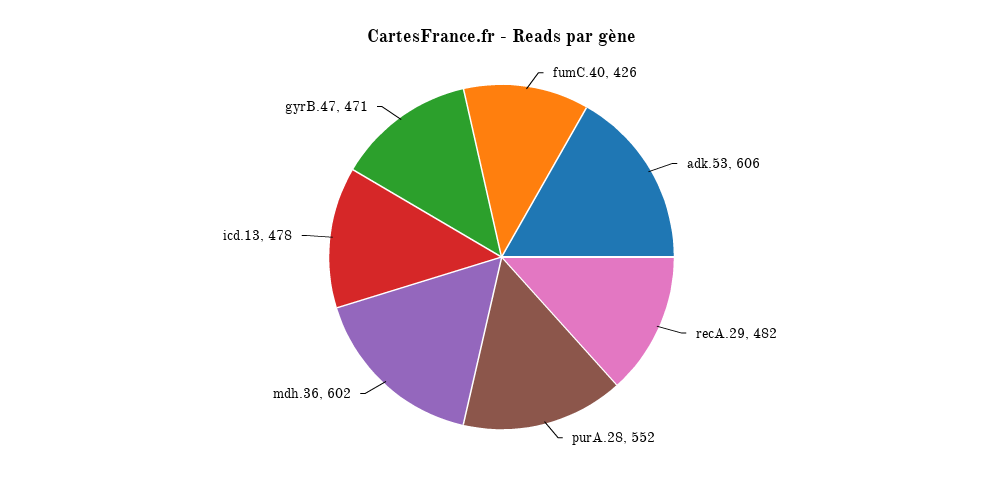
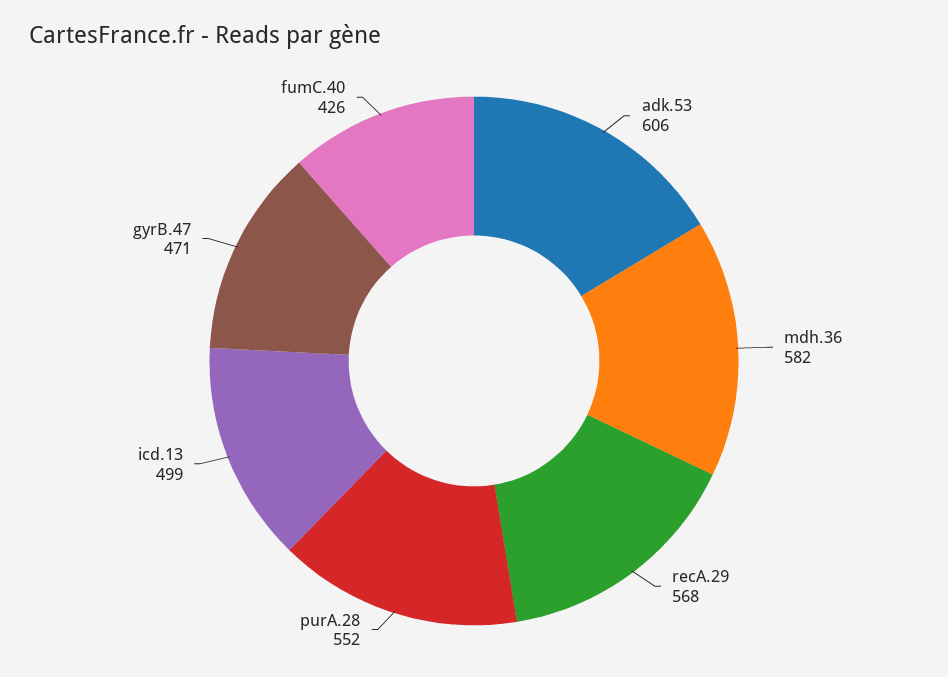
recA.29: 482 -> 568
mdh.36: 602 -> 582
icd.13: 478 -> 499

